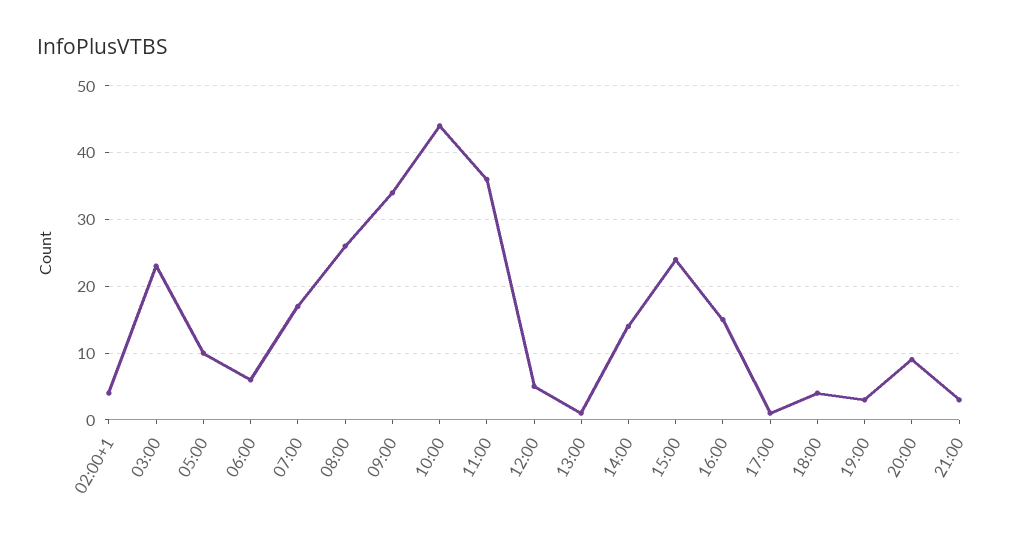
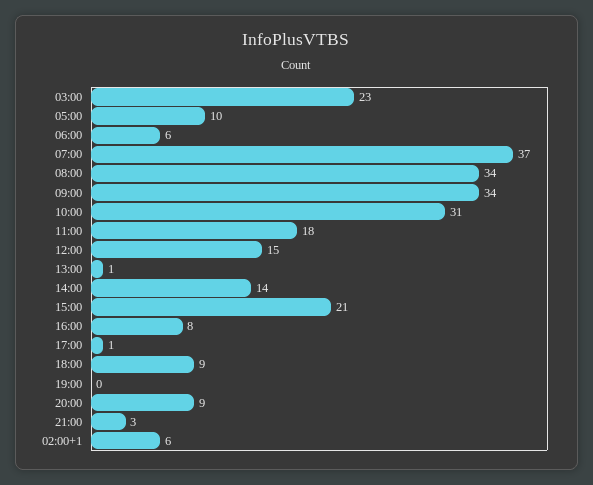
02:00+1: 4 -> 6
07:00: 17 -> 37
08:00: 26 -> 34
10:00: 44 -> 31
11:00: 36 -> 18
12:00: 5 -> 15
15:00: 24 -> 21
16:00: 15 -> 8
18:00: 4 -> 9
19:00: 3 -> 0

